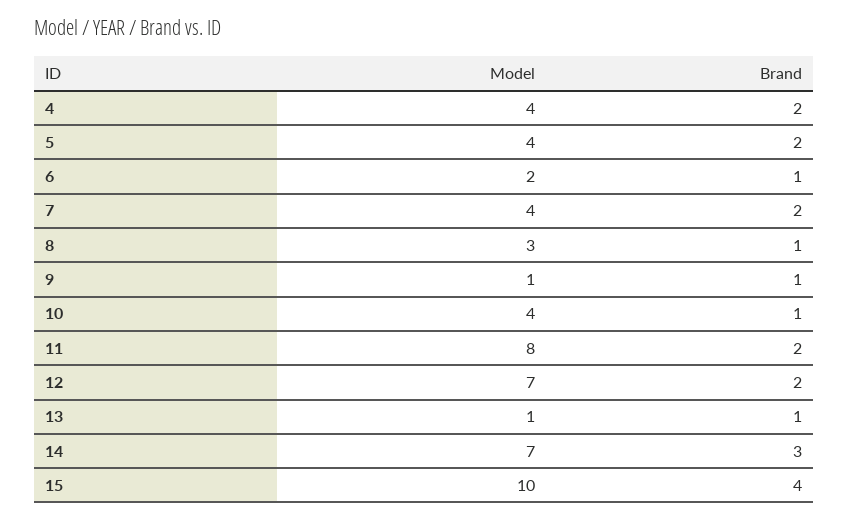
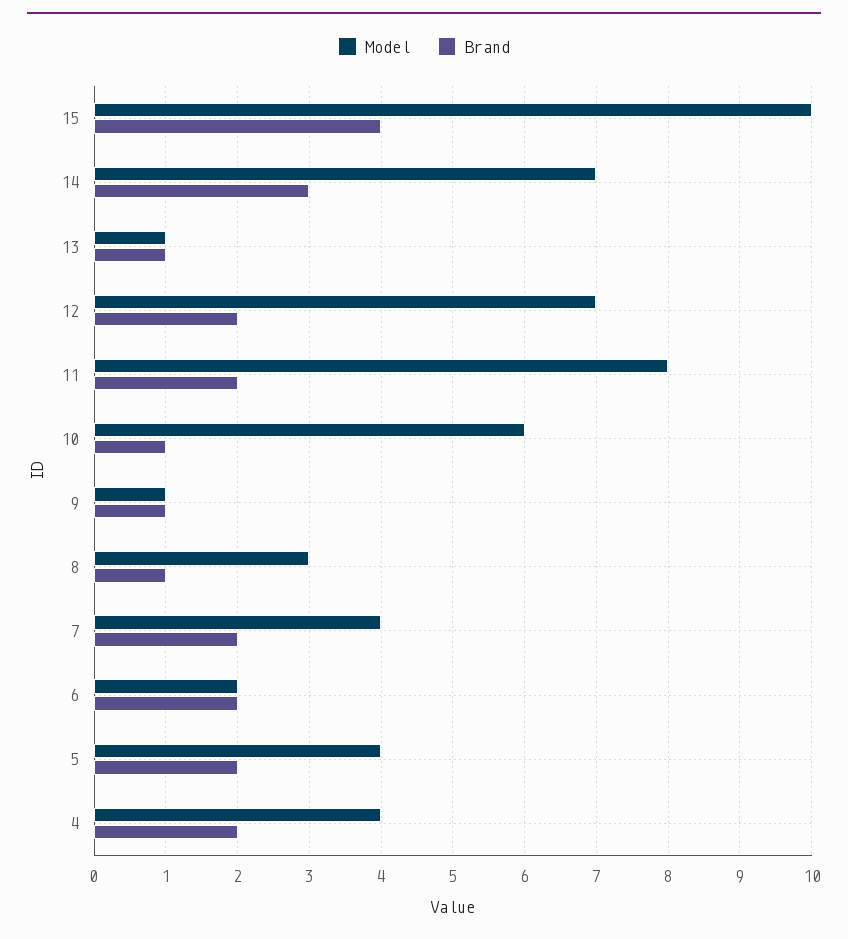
Brand, 6: 1 -> 2
Model, 10: 4 -> 6

